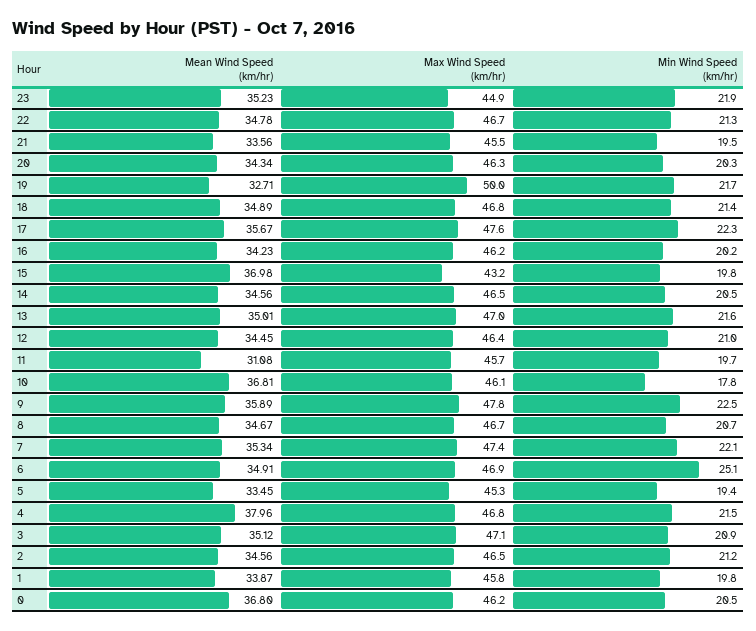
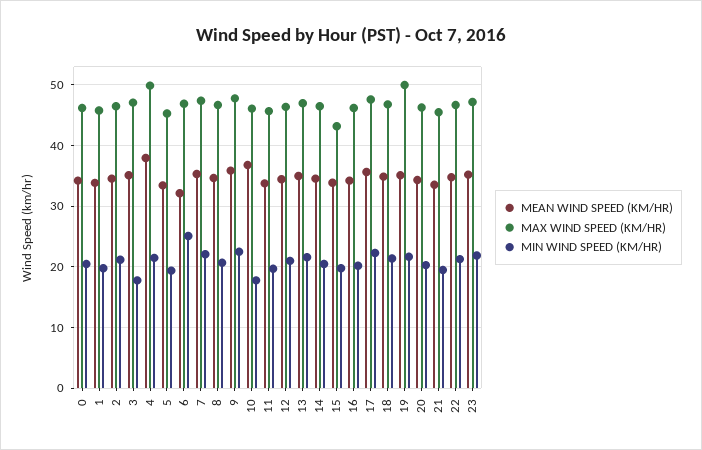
Max Wind Speed (km/hr), 23: 44.9 -> 47
Mean Wind Speed (km/hr), 19: 32.71 -> 35
Mean Wind Speed (km/hr), 15: 36.98 -> 34
Mean Wind Speed (km/hr), 11: 31.08 -> 34
Mean Wind Speed (km/hr), 6: 34.91 -> 32
Max Wind Speed (km/hr), 4: 46.8 -> 50
Min Wind Speed (km/hr), 3: 20.9 -> 18
Mean Wind Speed (km/hr), 0: 36.8 -> 34

